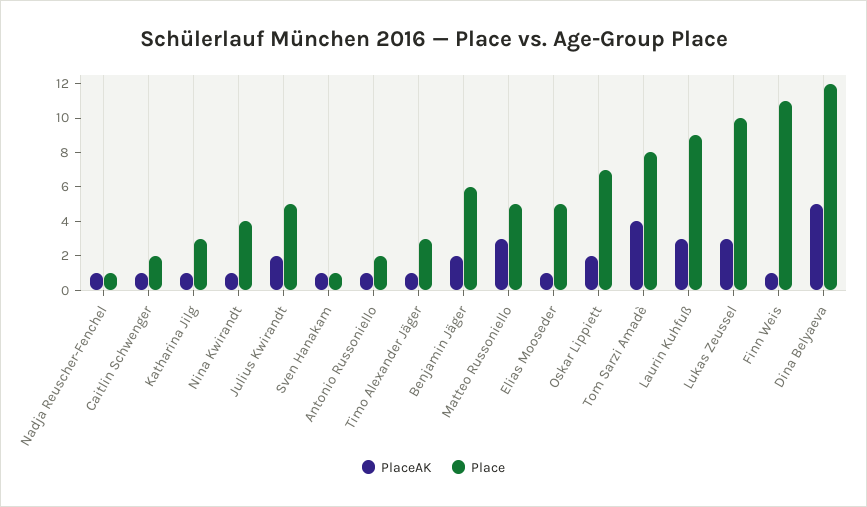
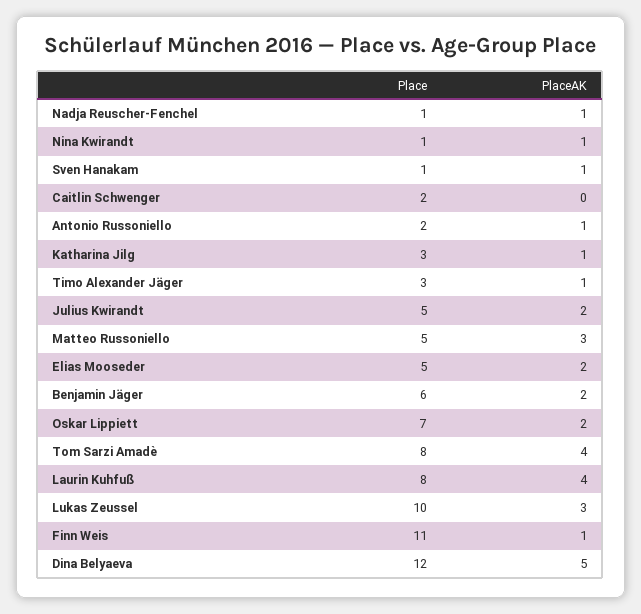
PlaceAK, Caitlin Schwenger: 1 -> 0
Place, Nina Kwirandt: 4 -> 1
PlaceAK, Elias Mooseder: 1 -> 2
PlaceAK, Laurin Kuhfuß: 3 -> 4
Place, Laurin Kuhfuß: 9 -> 8

